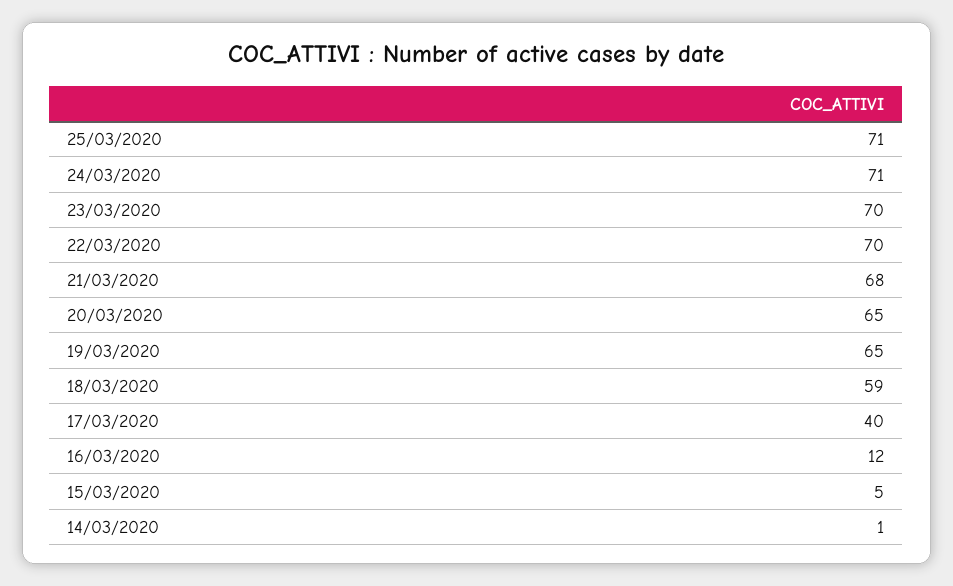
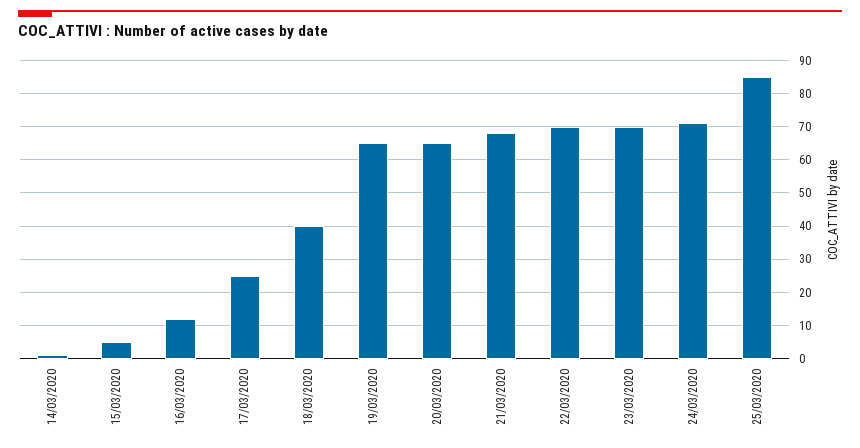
25/03/2020: 71 -> 85
18/03/2020: 59 -> 40
17/03/2020: 40 -> 25

